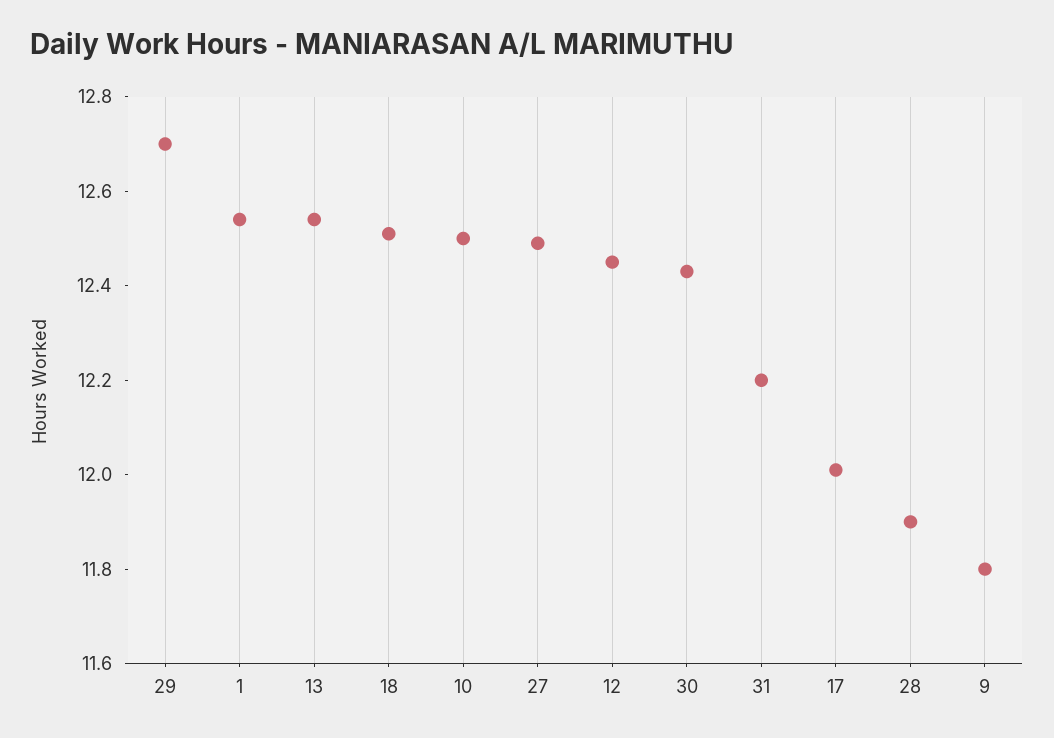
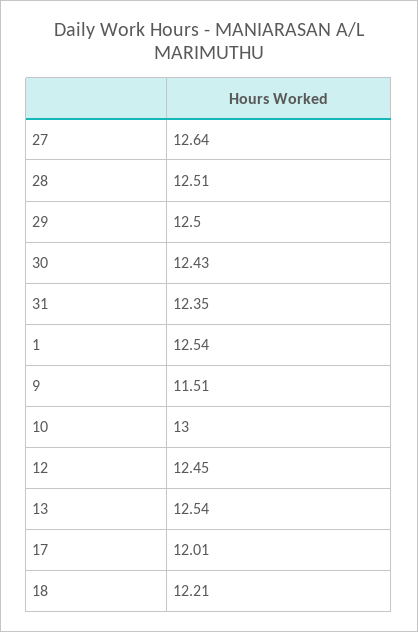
29: 12.7 -> 12.5
18: 12.5 -> 12.21
10: 12.5 -> 13
27: 12.5 -> 12.64
31: 12.2 -> 12.35
28: 11.9 -> 12.51
9: 11.8 -> 11.51

